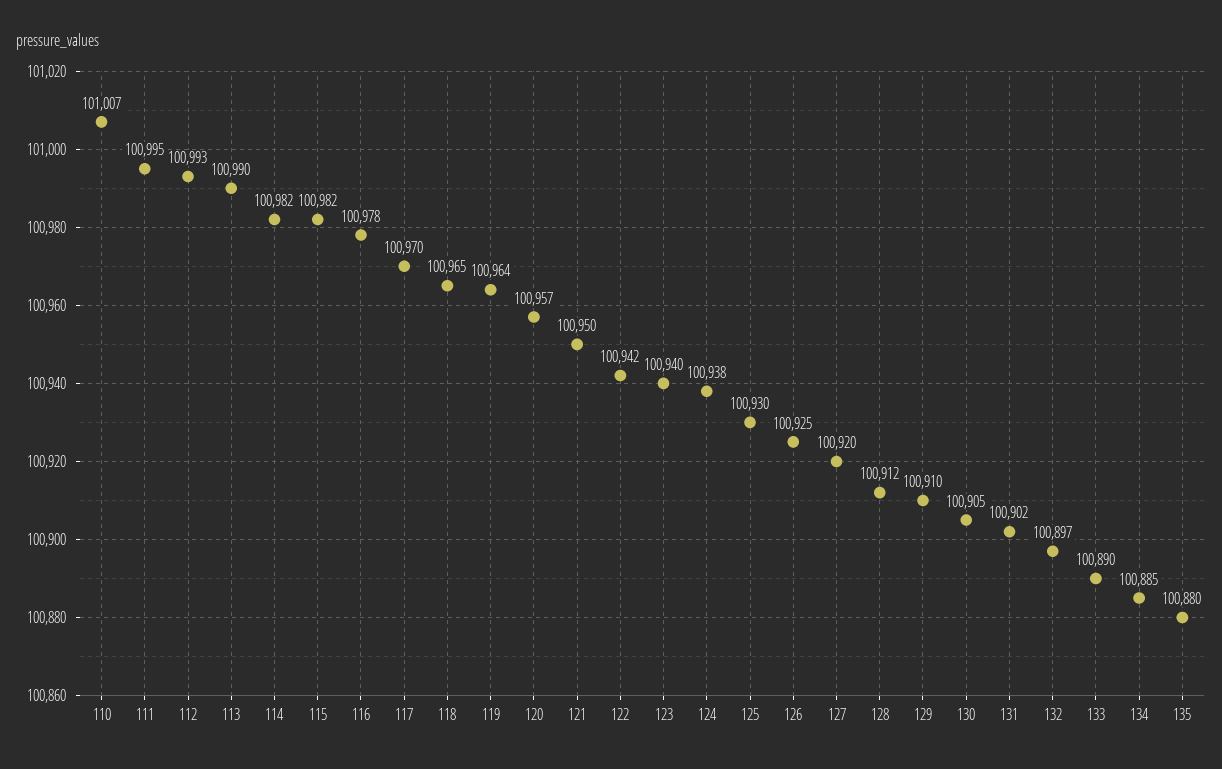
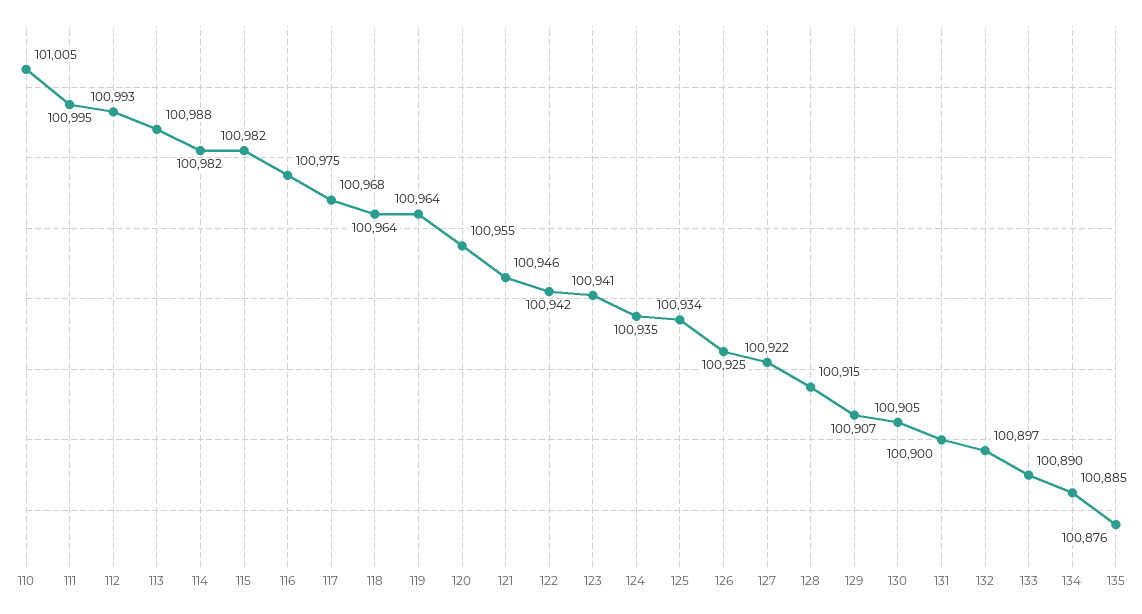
110: 101007 -> 101005
113: 100990 -> 100988
116: 100978 -> 100975
117: 100970 -> 100968
118: 100965 -> 100964
120: 100957 -> 100955
121: 100950 -> 100946
123: 100940 -> 100941
124: 100938 -> 100935
125: 100930 -> 100934
127: 100920 -> 100922
128: 100912 -> 100915
129: 100910 -> 100907
131: 100902 -> 100900
135: 100880 -> 100876

